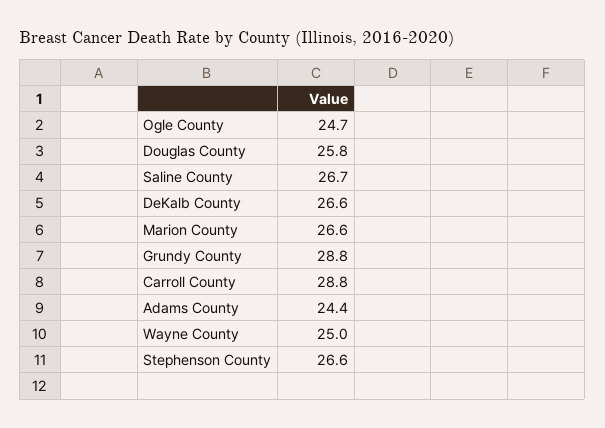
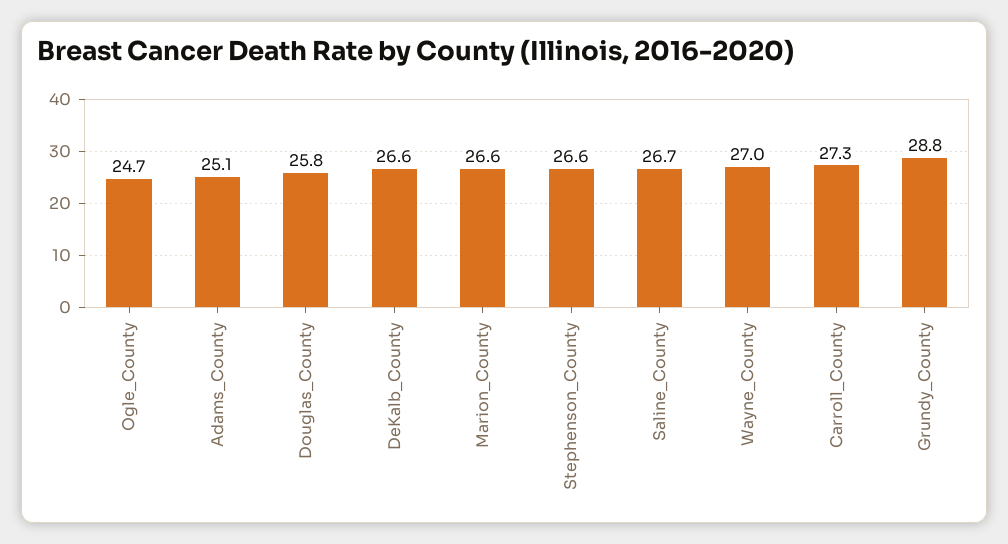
Carroll County: 28.8 -> 27.3
Adams County: 24.4 -> 25.1
Wayne County: 25 -> 27

